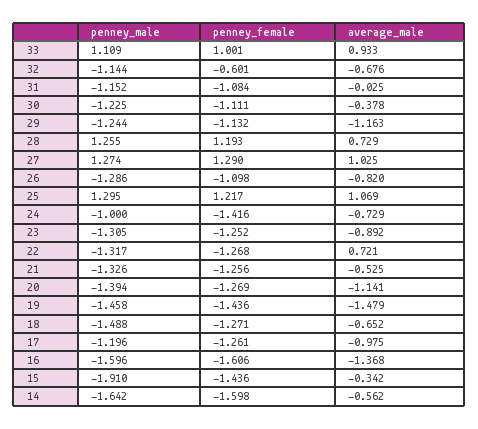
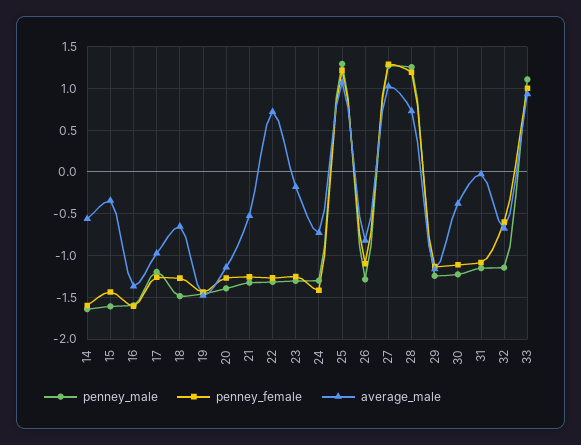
penney_male, 24: -1 -> -1.3
average_male, 23: -0.892 -> -0.2
penney_male, 15: -1.91 -> -1.6

